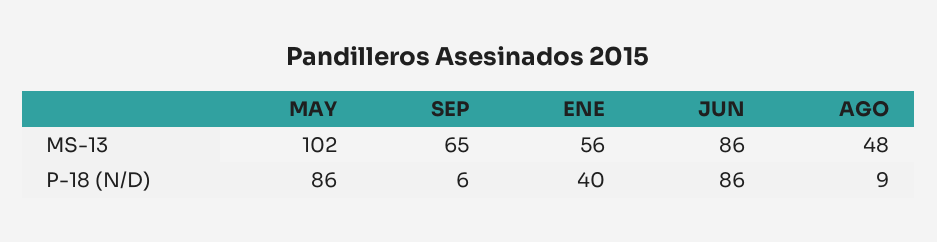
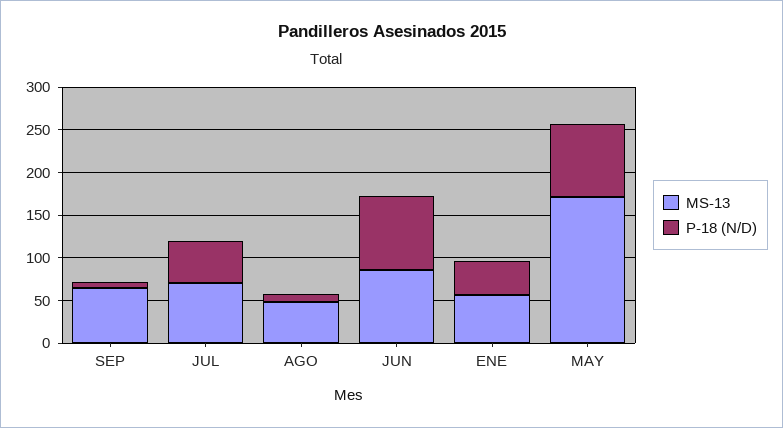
MS-13, MAY: 102 -> 170
MS-13, JUL: none -> 70
P-18 (N/D), JUL: none -> 50

